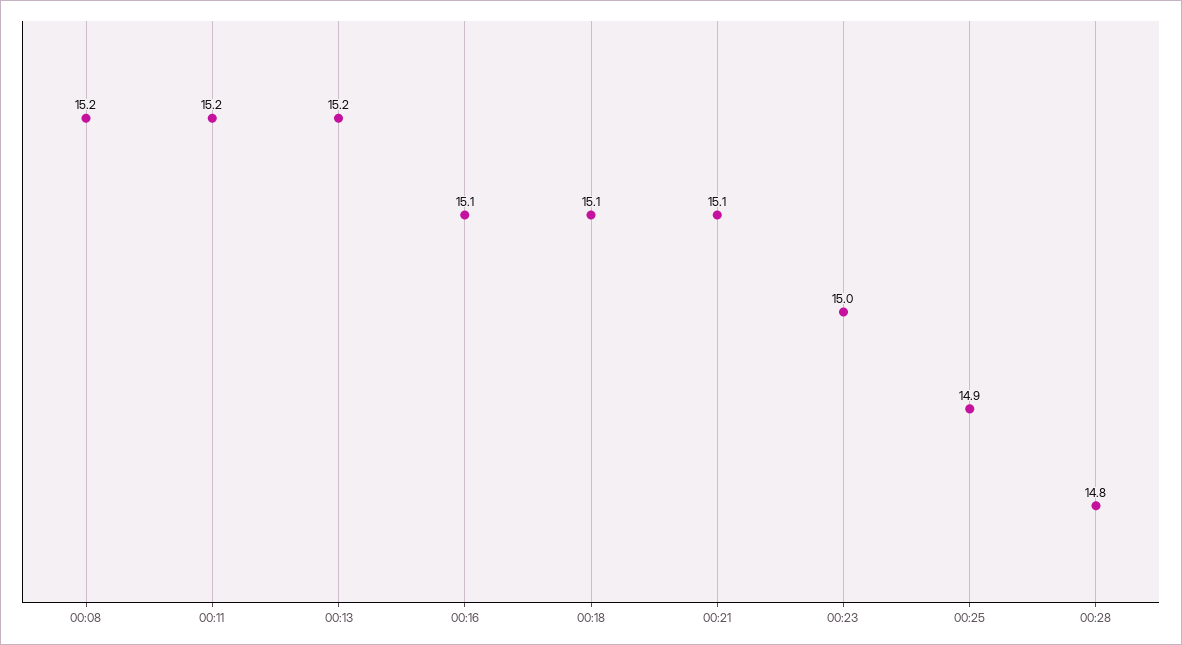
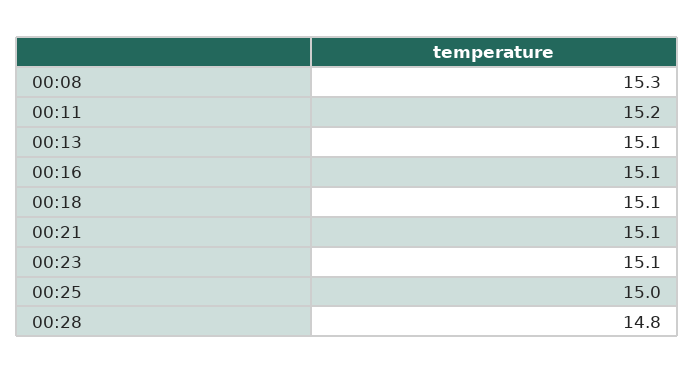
00:08: 15.2 -> 15.3
00:13: 15.2 -> 15.1
00:23: 15 -> 15.1
00:25: 14.9 -> 15

